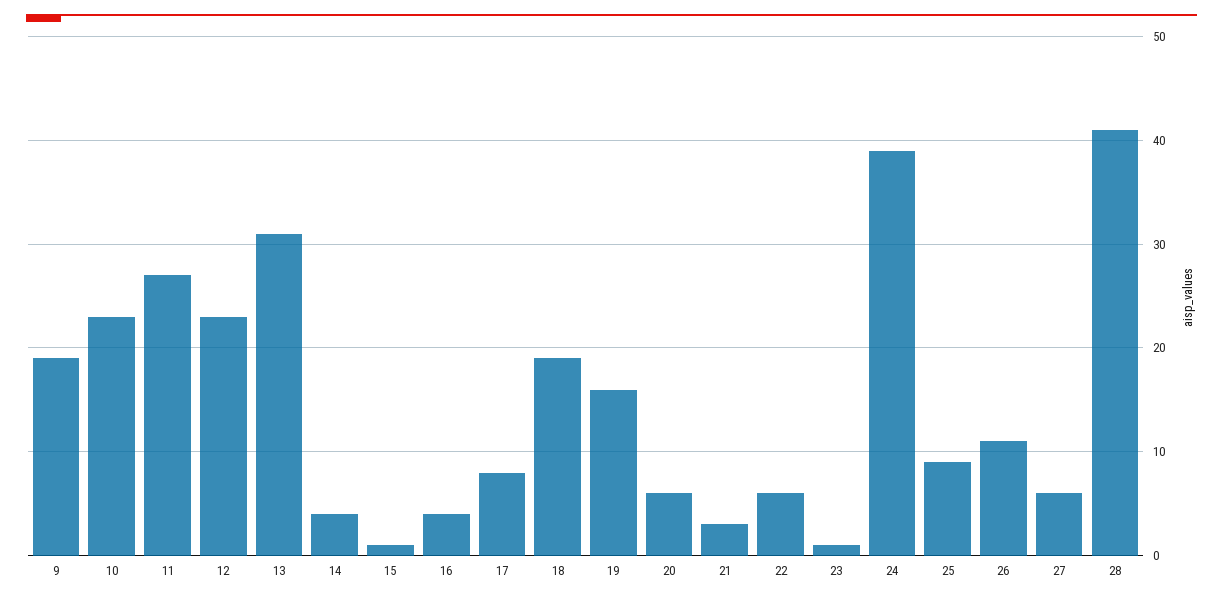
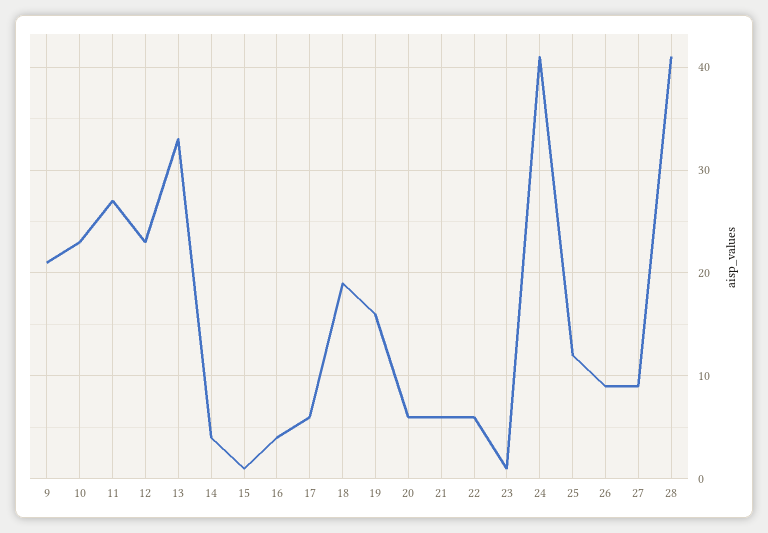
9: 19 -> 21
13: 31 -> 33
17: 8 -> 6
21: 3 -> 6
24: 39 -> 41
25: 9 -> 12
26: 11 -> 9
27: 6 -> 9

